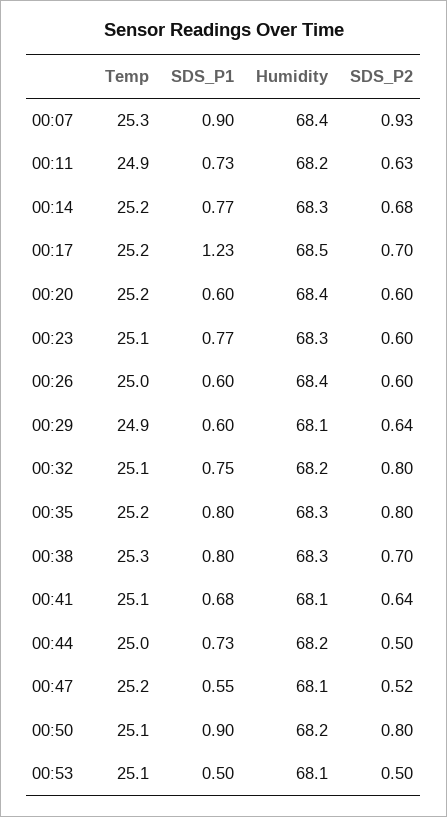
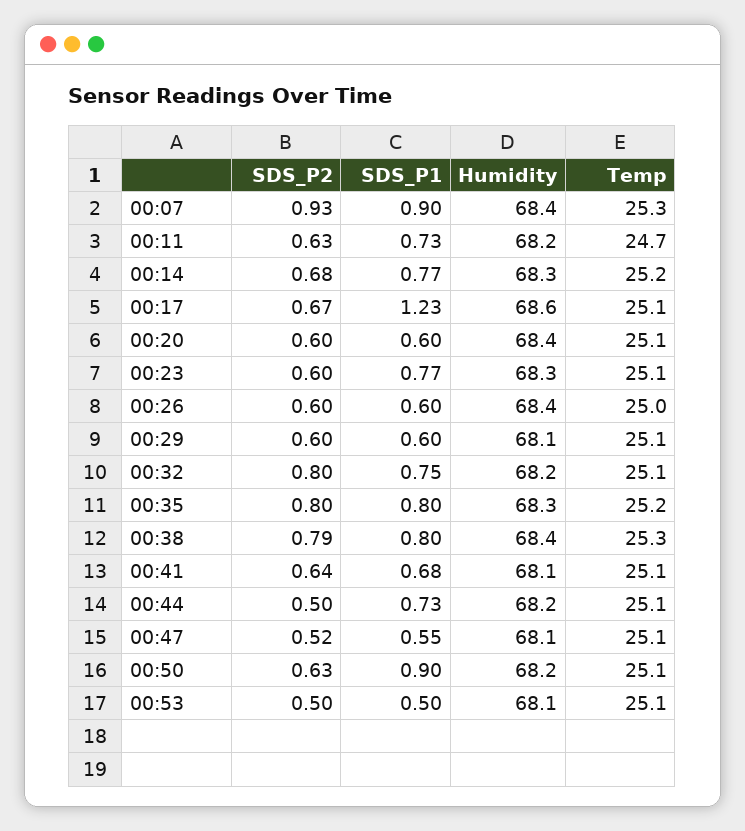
Temp, 00:11: 24.9 -> 24.7
Temp, 00:17: 25.2 -> 25.1
Humidity, 00:17: 68.5 -> 68.6
SDS_P2, 00:17: 0.7 -> 0.67
Temp, 00:20: 25.2 -> 25.1
Temp, 00:29: 24.9 -> 25.1
SDS_P2, 00:29: 0.64 -> 0.6
Humidity, 00:38: 68.3 -> 68.4
SDS_P2, 00:38: 0.7 -> 0.79
Temp, 00:44: 25 -> 25.1
Temp, 00:47: 25.2 -> 25.1
SDS_P2, 00:50: 0.8 -> 0.63

